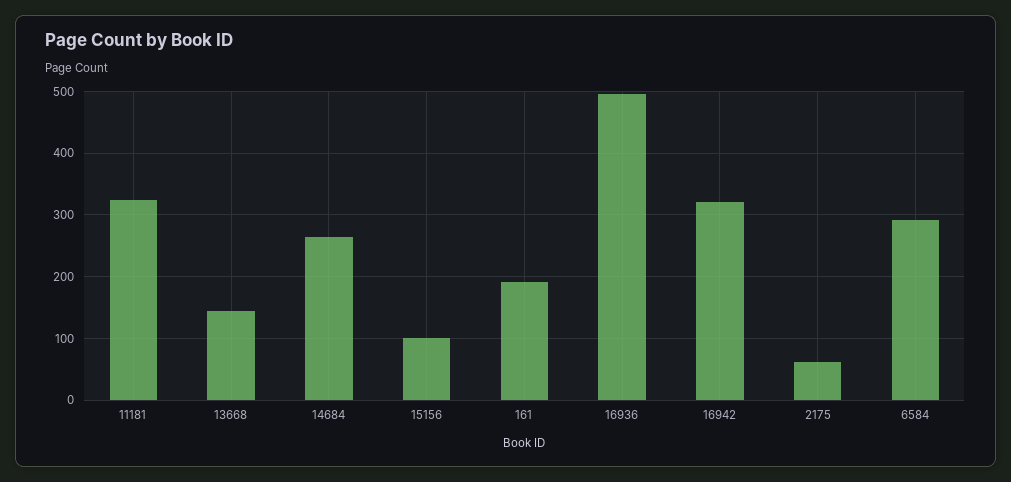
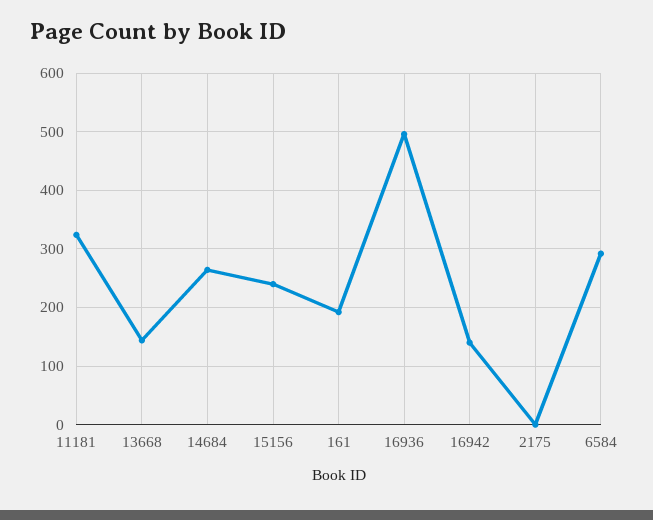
15156: 100 -> 240
16942: 320 -> 140
2175: 60 -> 0

